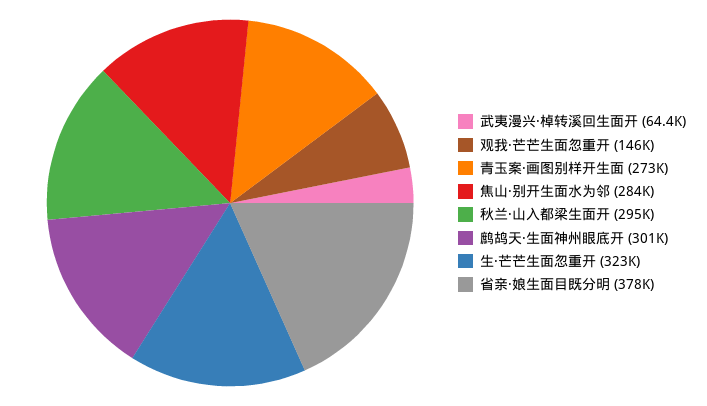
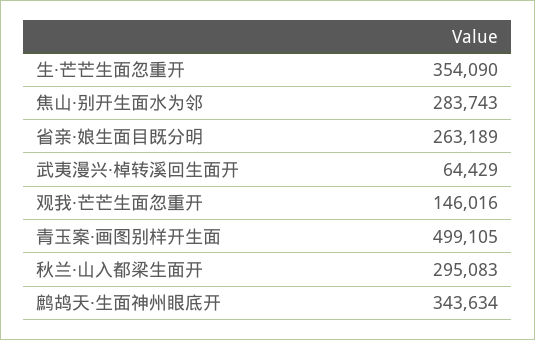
青玉案·画图别样开生面: 273000 -> 499105
鹧鸪天·生面神州眼底开: 301000 -> 343634
生·芒芒生面忽重开: 323000 -> 354090
省亲·娘生面目既分明: 378000 -> 263189

